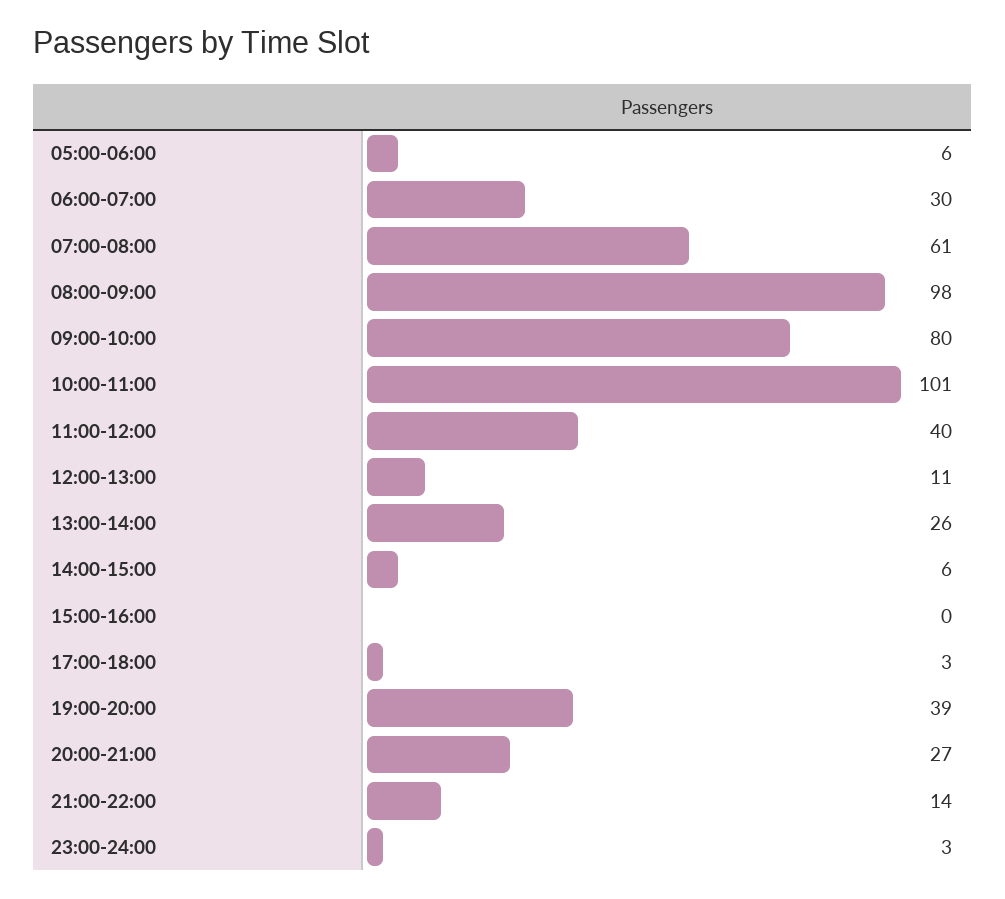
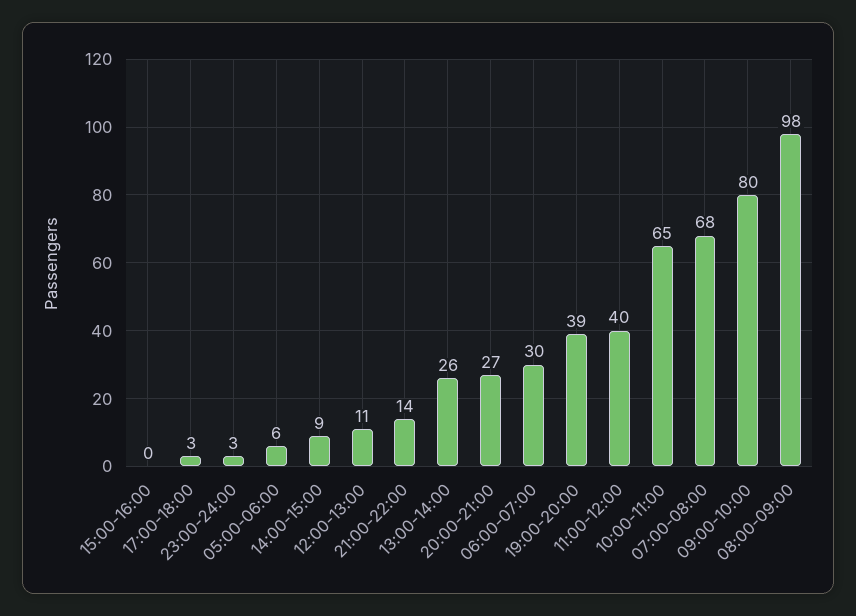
07:00-08:00: 61 -> 68
10:00-11:00: 101 -> 65
14:00-15:00: 6 -> 9

